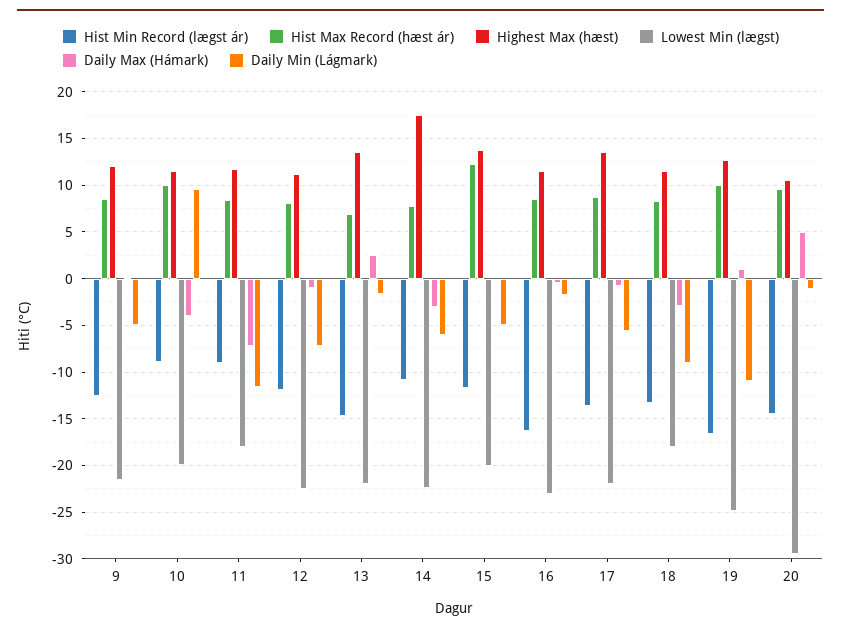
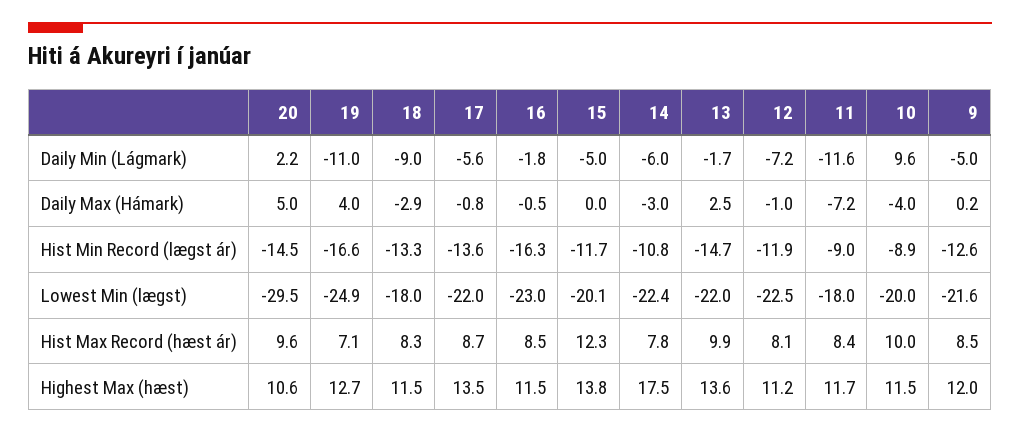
Hist Max Record (hæst ár), 13: 7 -> 9.9
Hist Max Record (hæst ár), 19: 10 -> 7.1
Daily Max (Hámark), 19: 1 -> 4
Daily Min (Lágmark), 20: -1 -> 2.2

